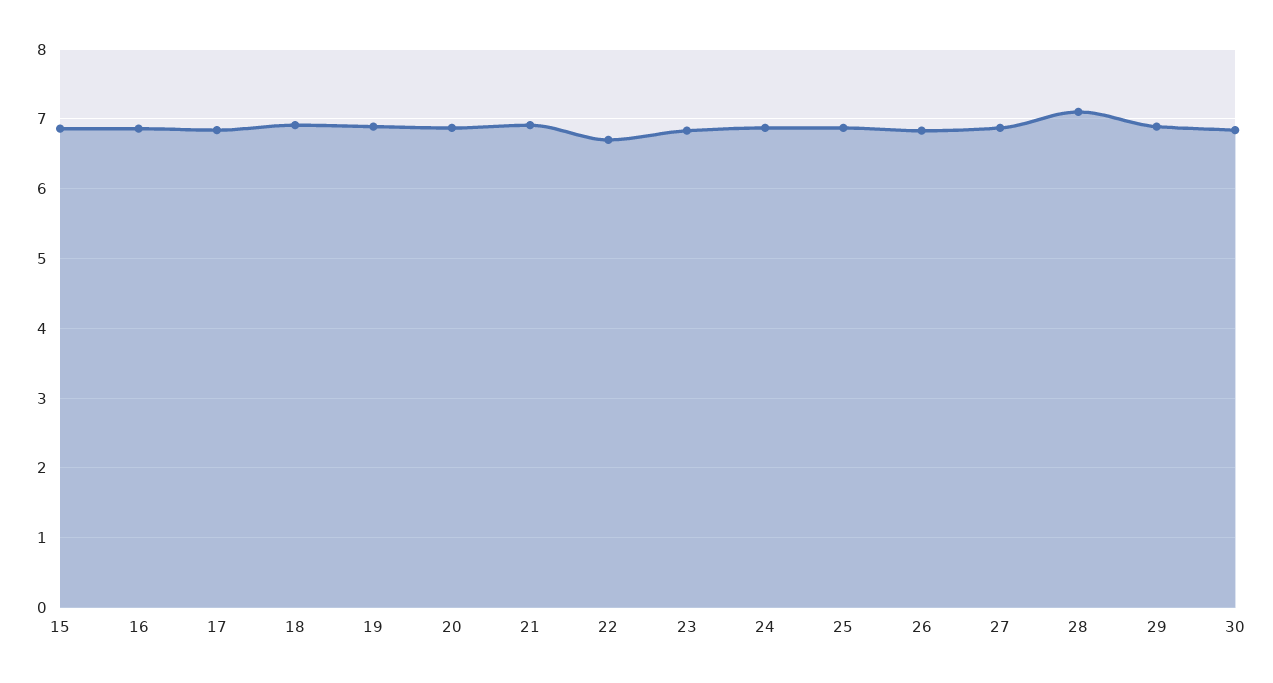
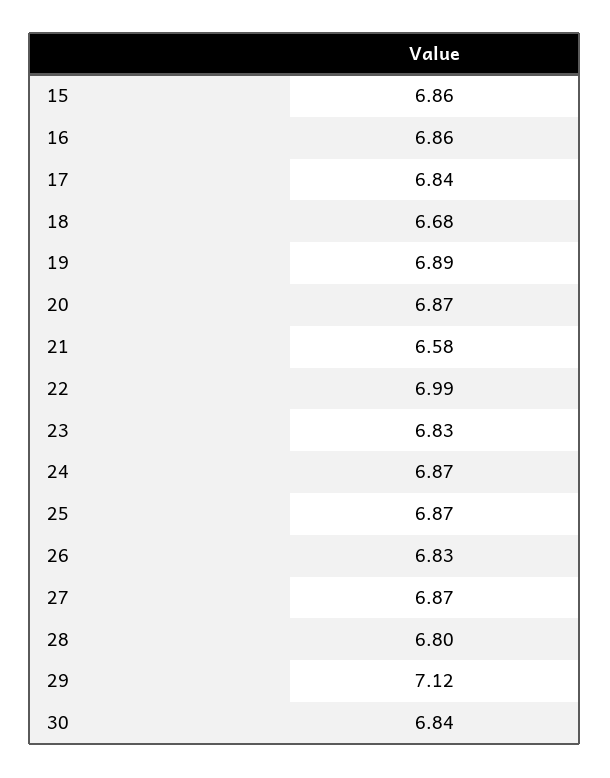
18: 6.9 -> 6.68
21: 6.9 -> 6.58
22: 6.7 -> 6.99
28: 7.1 -> 6.8
29: 6.9 -> 7.12

